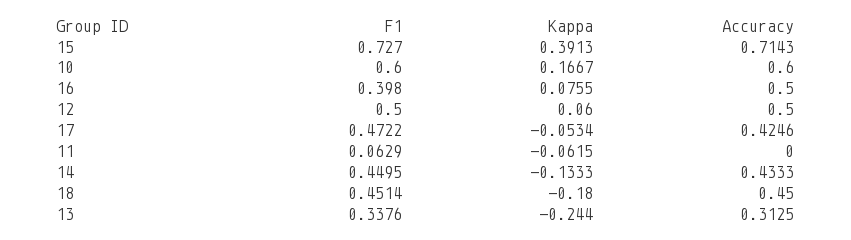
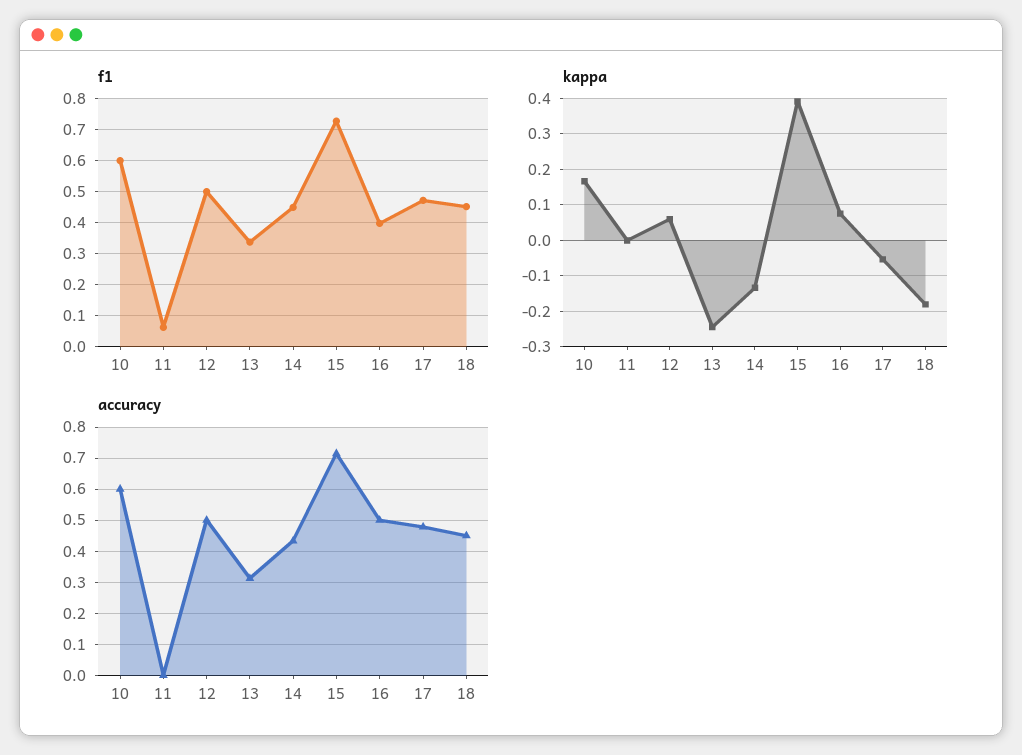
Accuracy, 17: 0.4246 -> 0.48
Kappa, 11: -0.0615 -> 0

